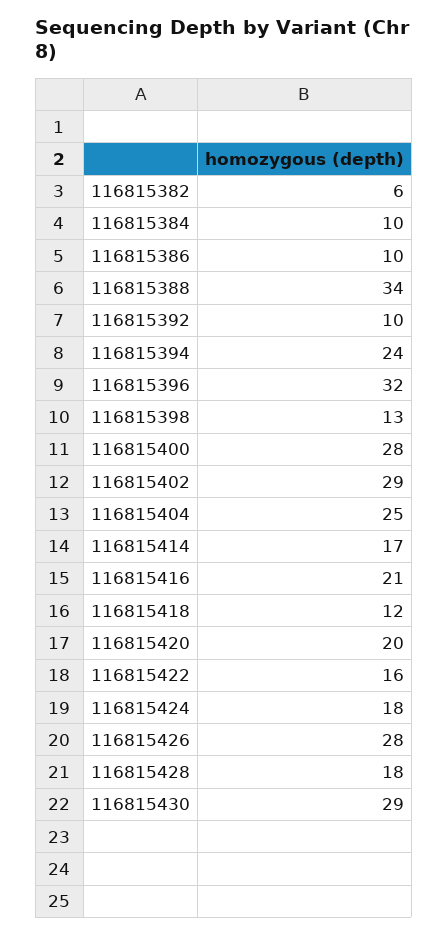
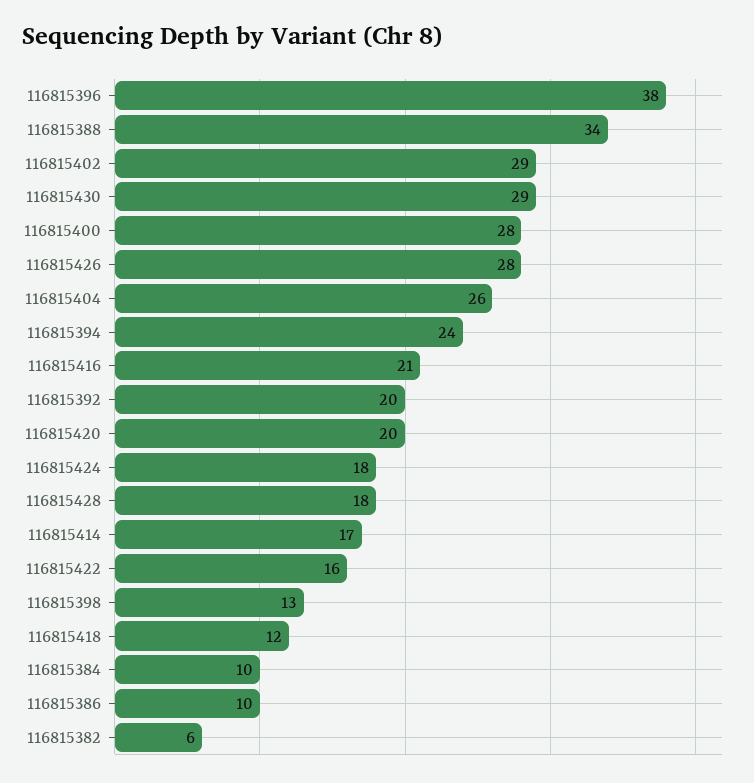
116815392: 10 -> 20
116815396: 32 -> 38
116815404: 25 -> 26

